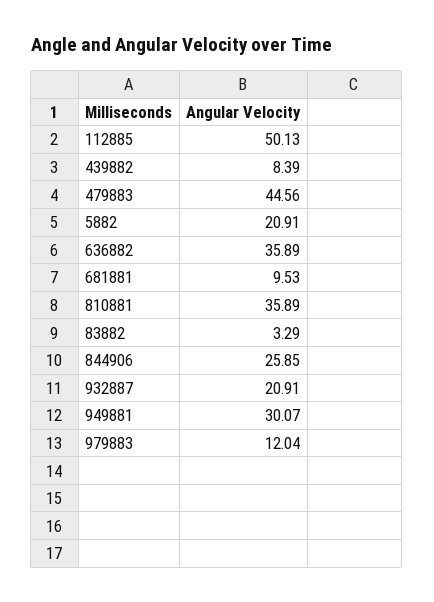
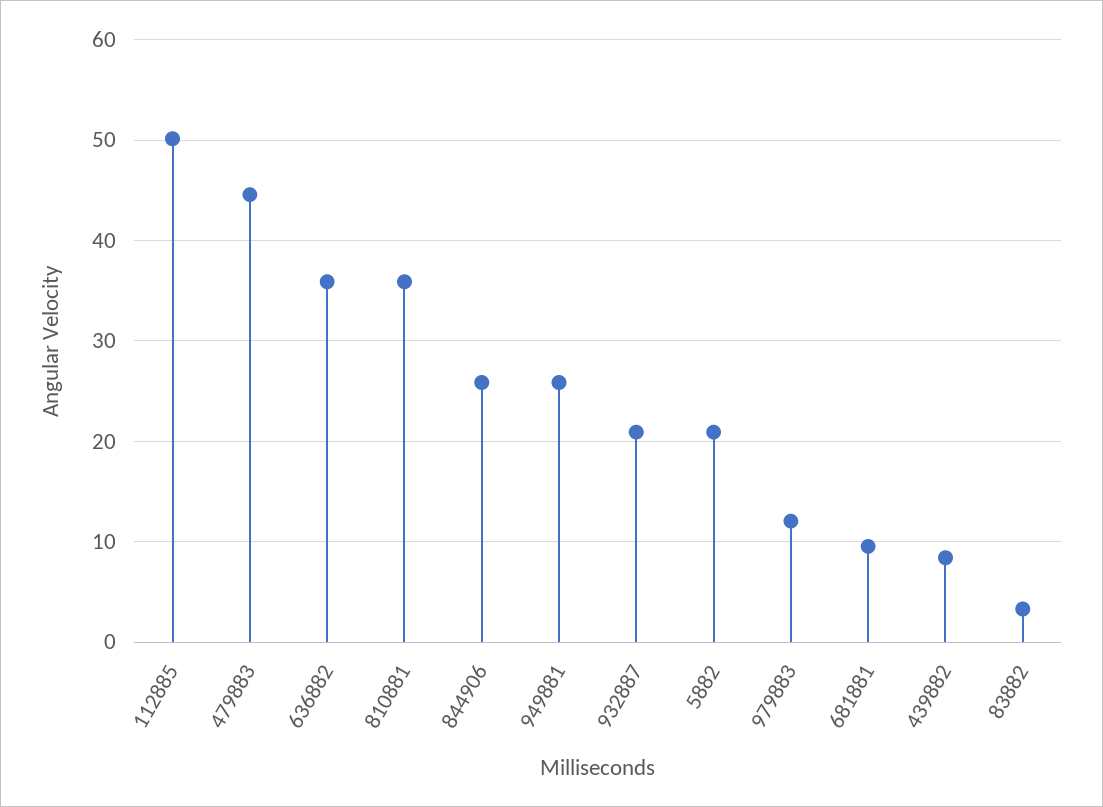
949881: 30.07 -> 26

